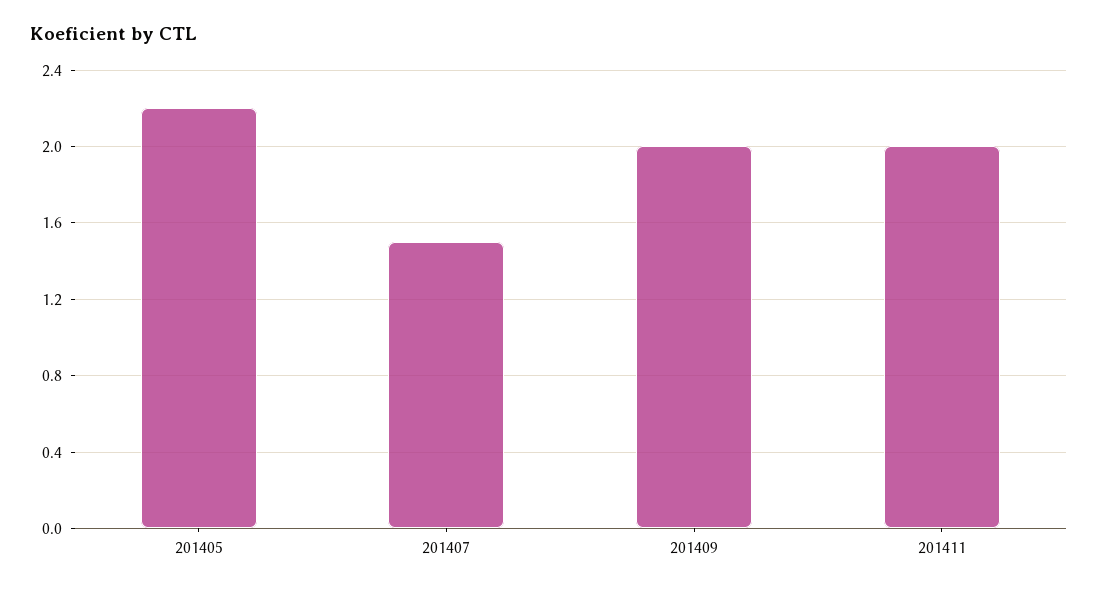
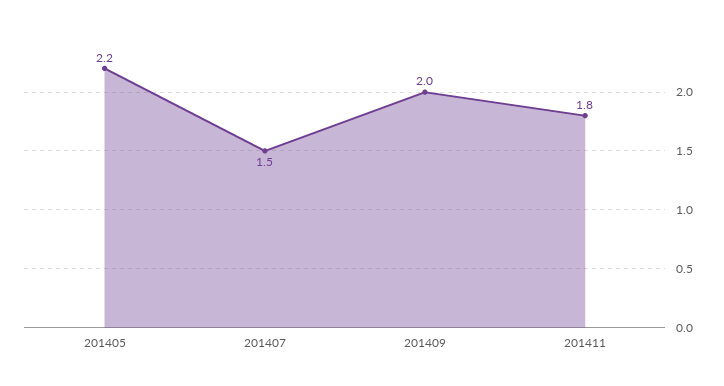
201411: 2 -> 1.8

